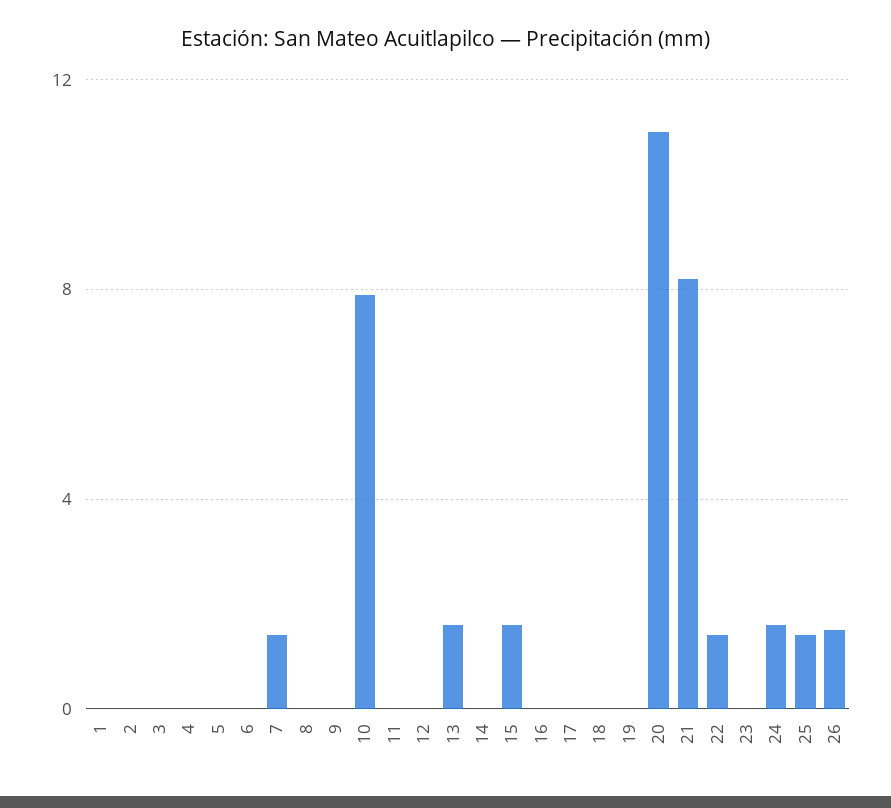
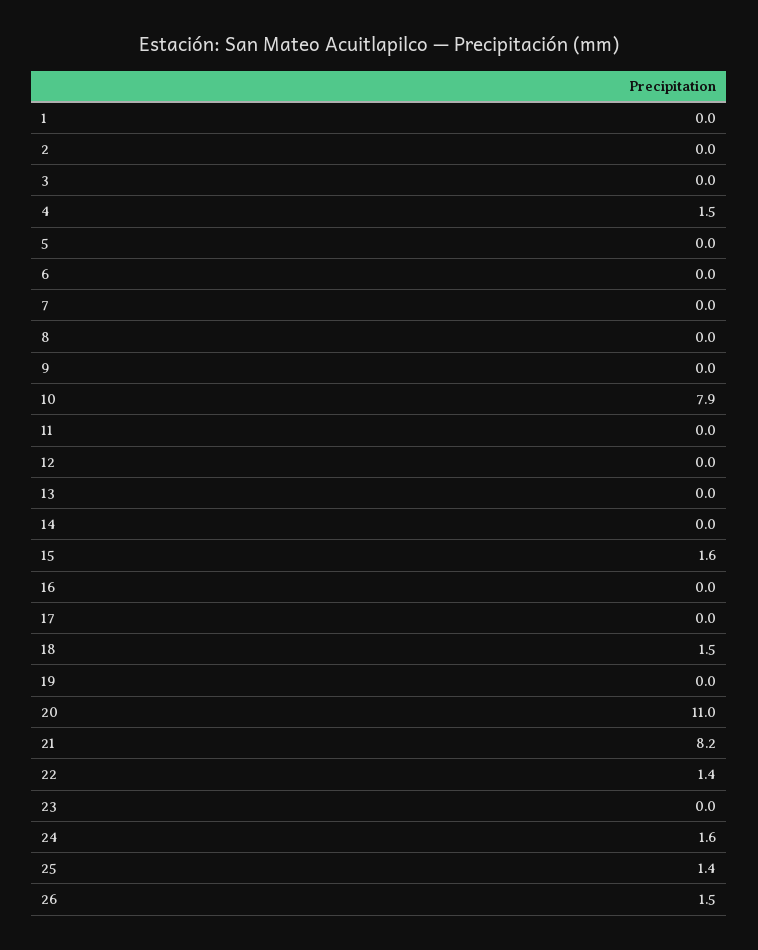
4: 0 -> 1.5
7: 1.5 -> 0
13: 1.5 -> 0
18: 0 -> 1.5

